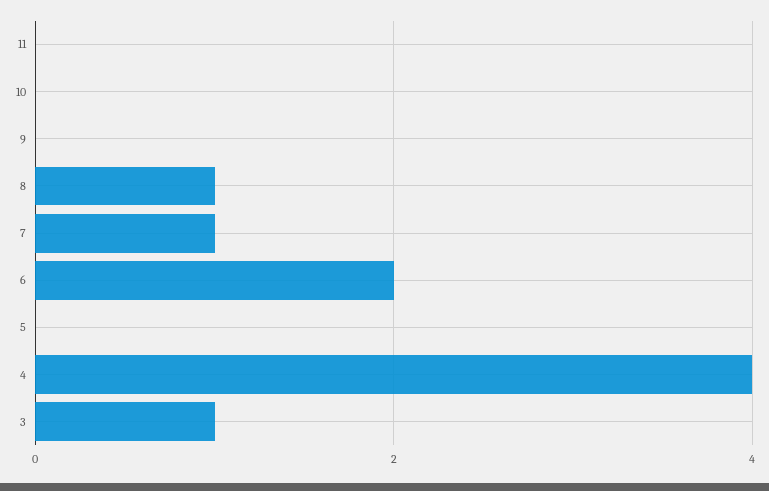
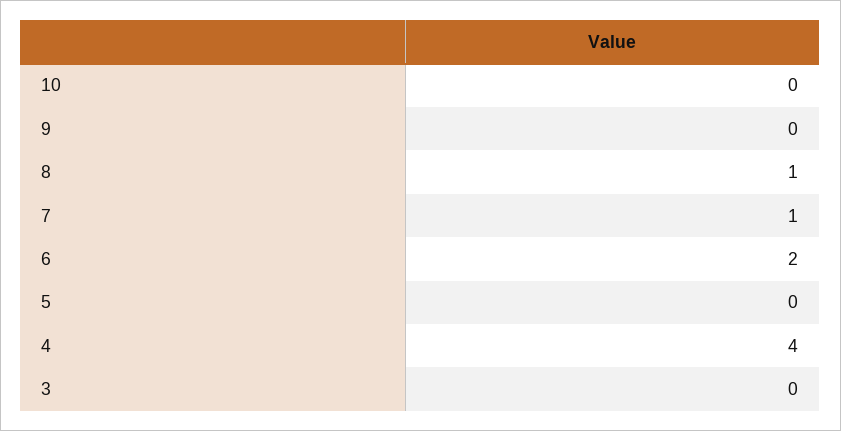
11: 0 -> none
3: 1 -> 0

